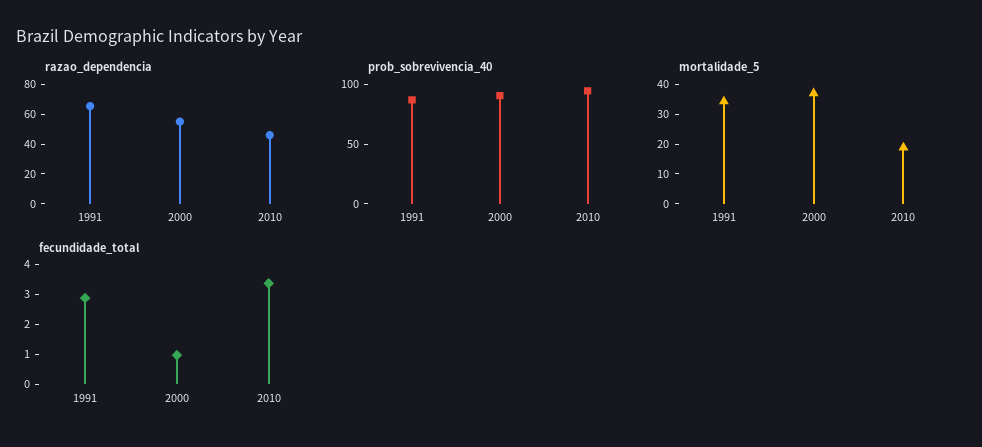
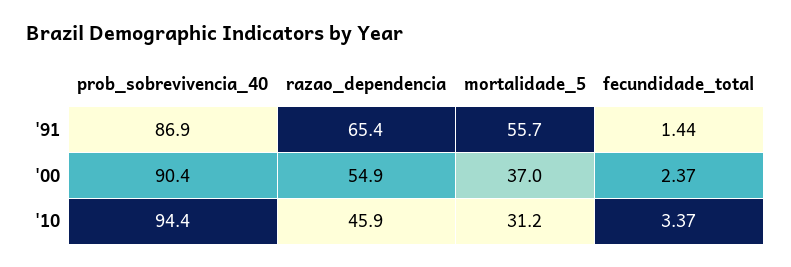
mortalidade_5, 1991: 35 -> 55.7
mortalidade_5, 2010: 20 -> 31.2
fecundidade_total, 1991: 3 -> 1.44
fecundidade_total, 2000: 1 -> 2.37

